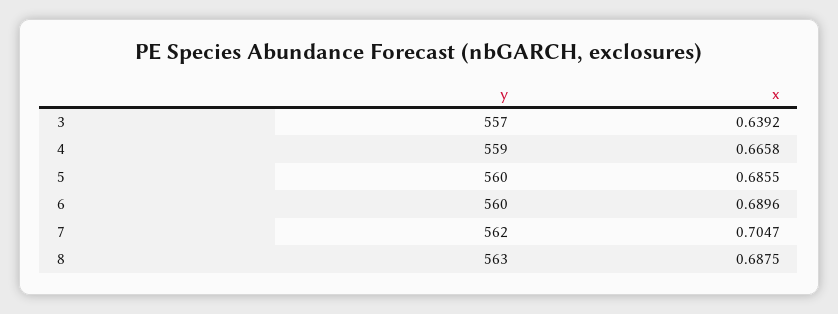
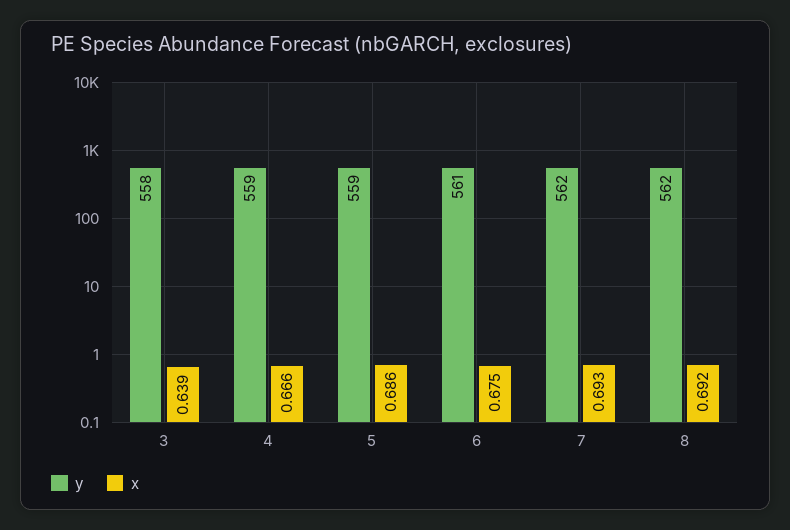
y, 3: 557 -> 558
y, 5: 560 -> 559
y, 6: 560 -> 561
x, 6: 0.6896 -> 0.675
x, 7: 0.7047 -> 0.693
y, 8: 563 -> 562
x, 8: 0.6875 -> 0.692

